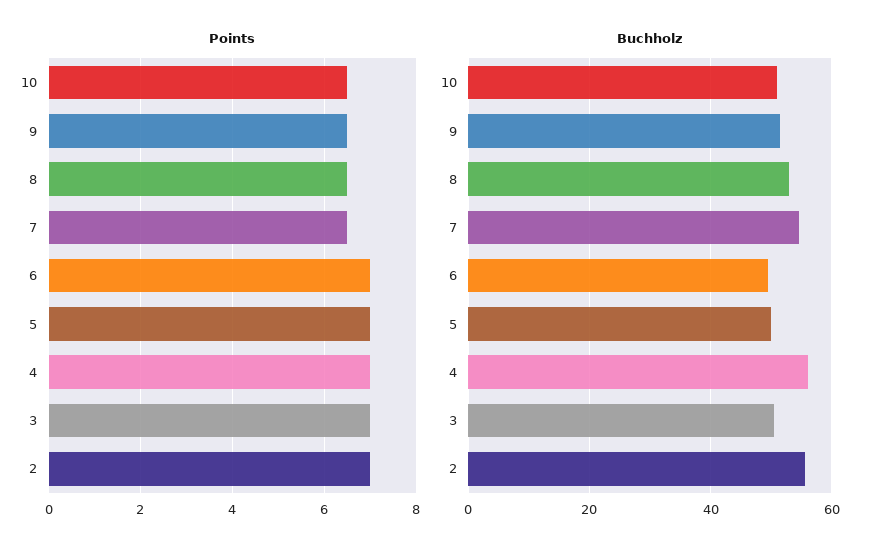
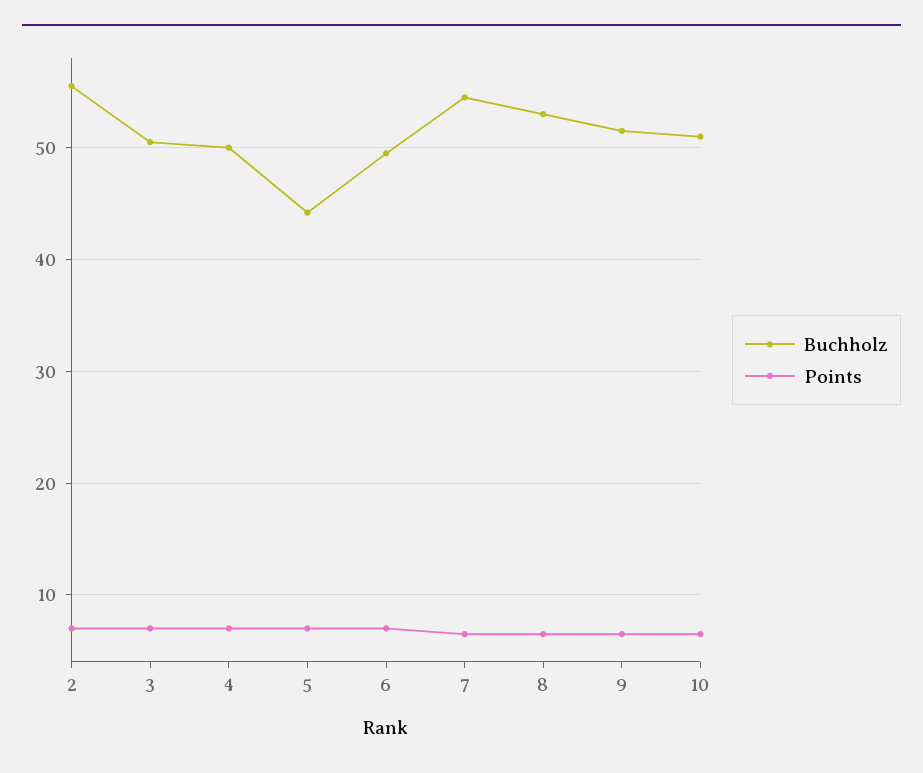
Buchholz, 5: 50 -> 44
Buchholz, 4: 56 -> 50

